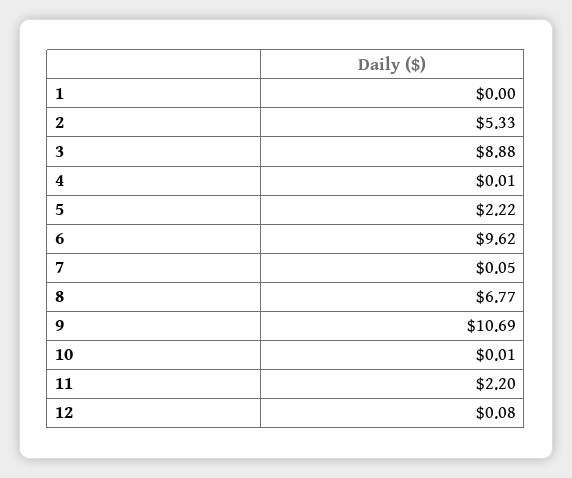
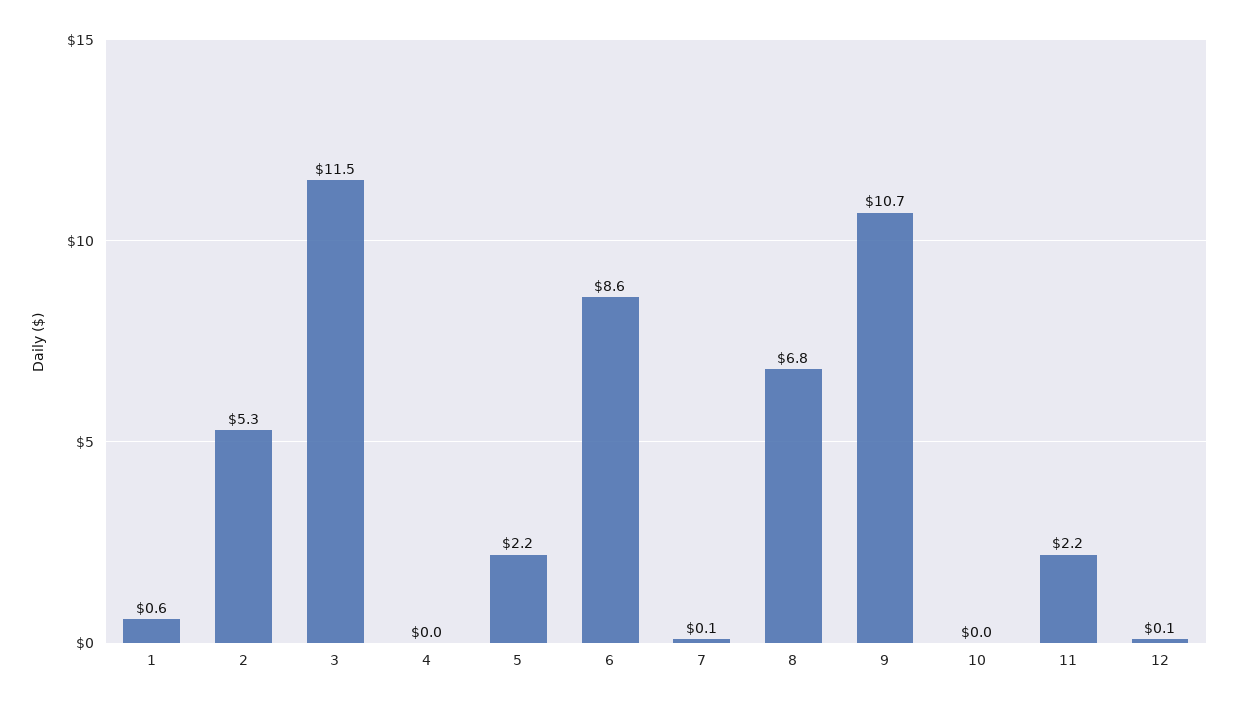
1: 0 -> 0.6
3: 8.88 -> 11.5
6: 9.62 -> 8.6

